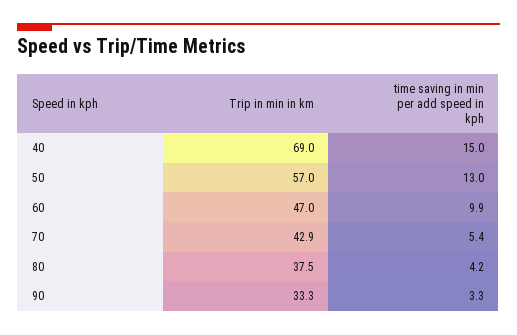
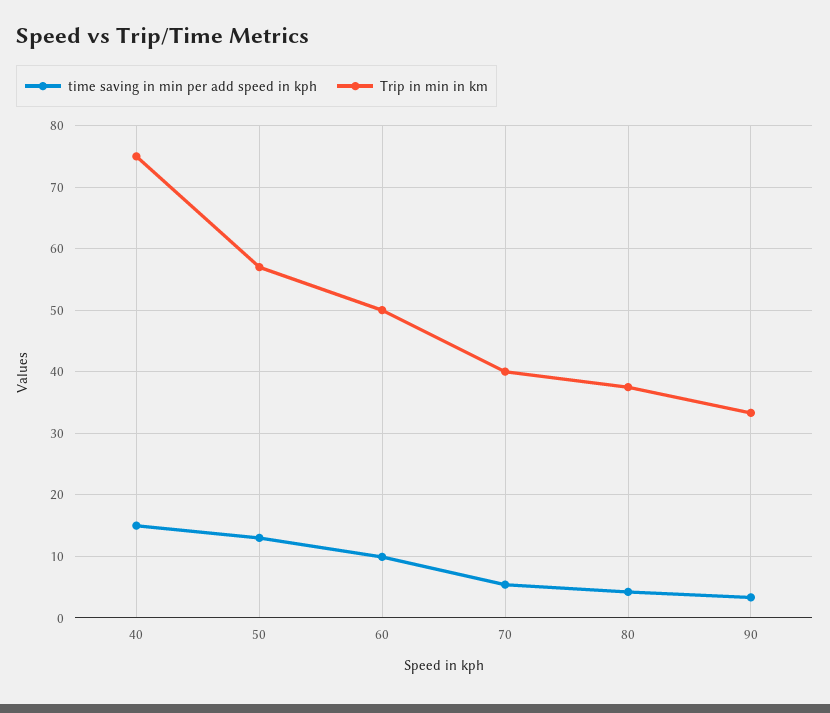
Trip in min in km, 40: 69 -> 75
Trip in min in km, 60: 47 -> 50
Trip in min in km, 70: 42.9 -> 40

